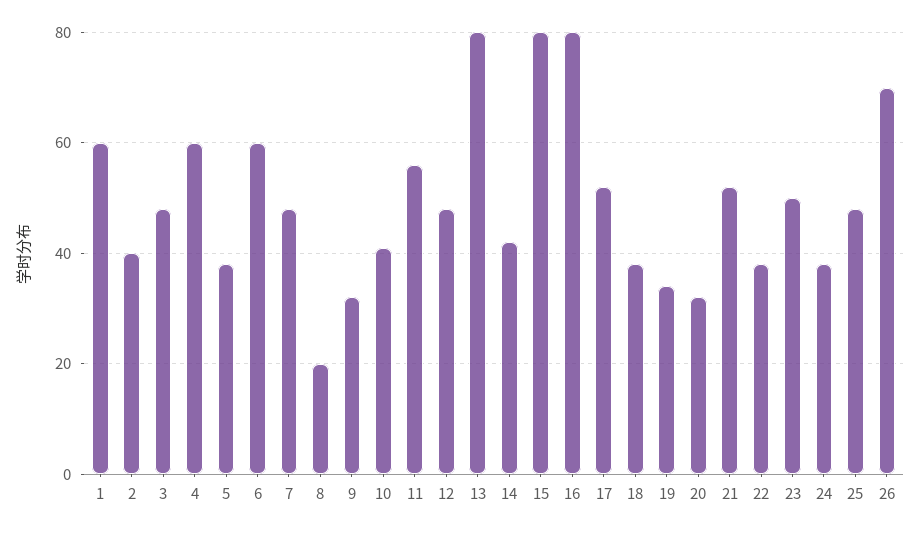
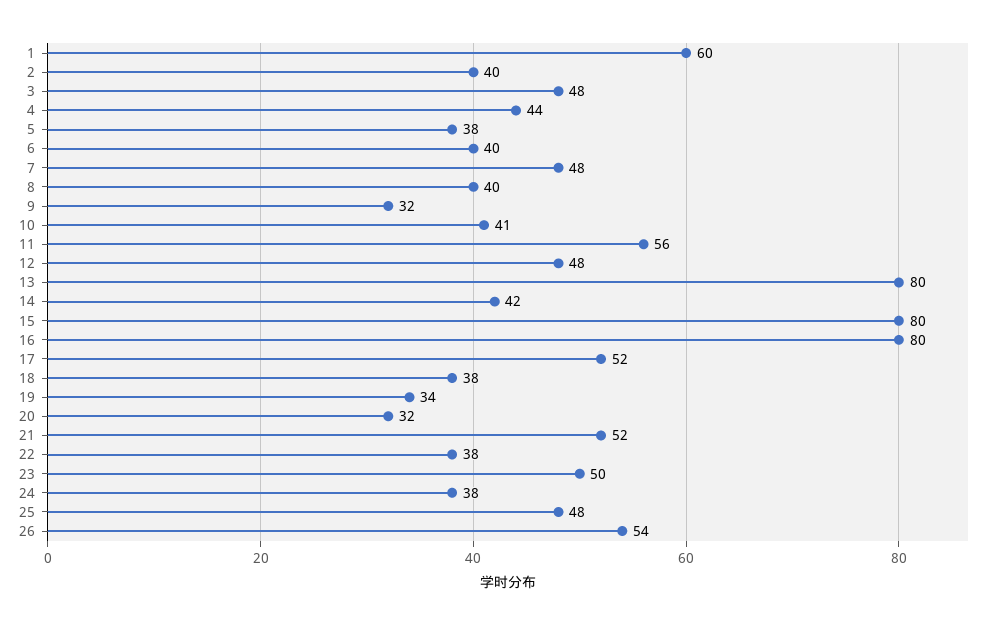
4: 60 -> 44
6: 60 -> 40
8: 20 -> 40
26: 70 -> 54

